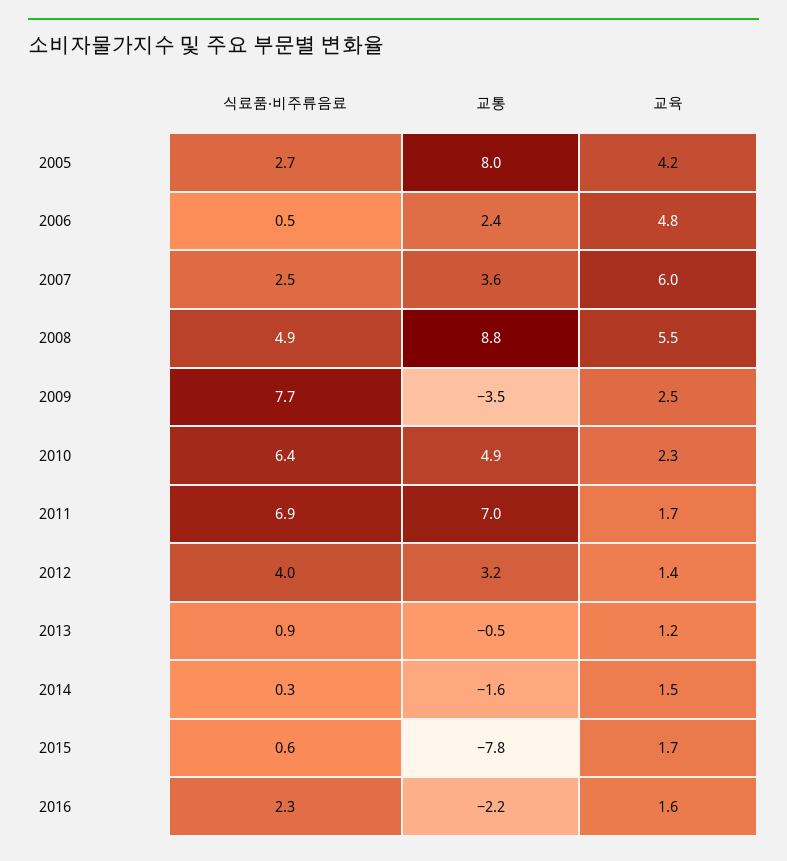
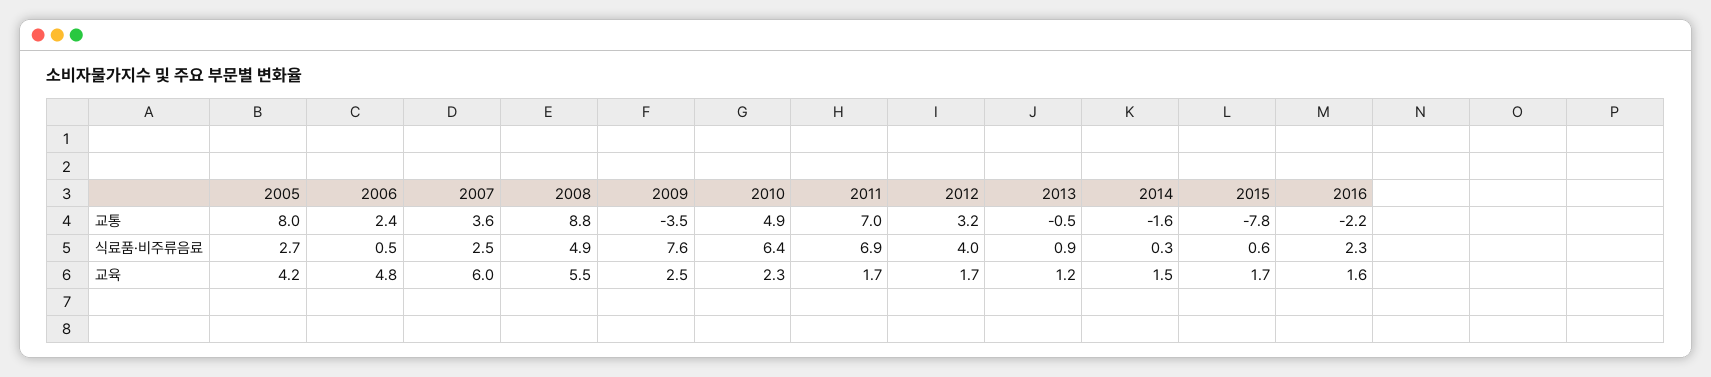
식료품·비주류음료, 2009: 7.7 -> 7.6
교육, 2012: 1.4 -> 1.7

